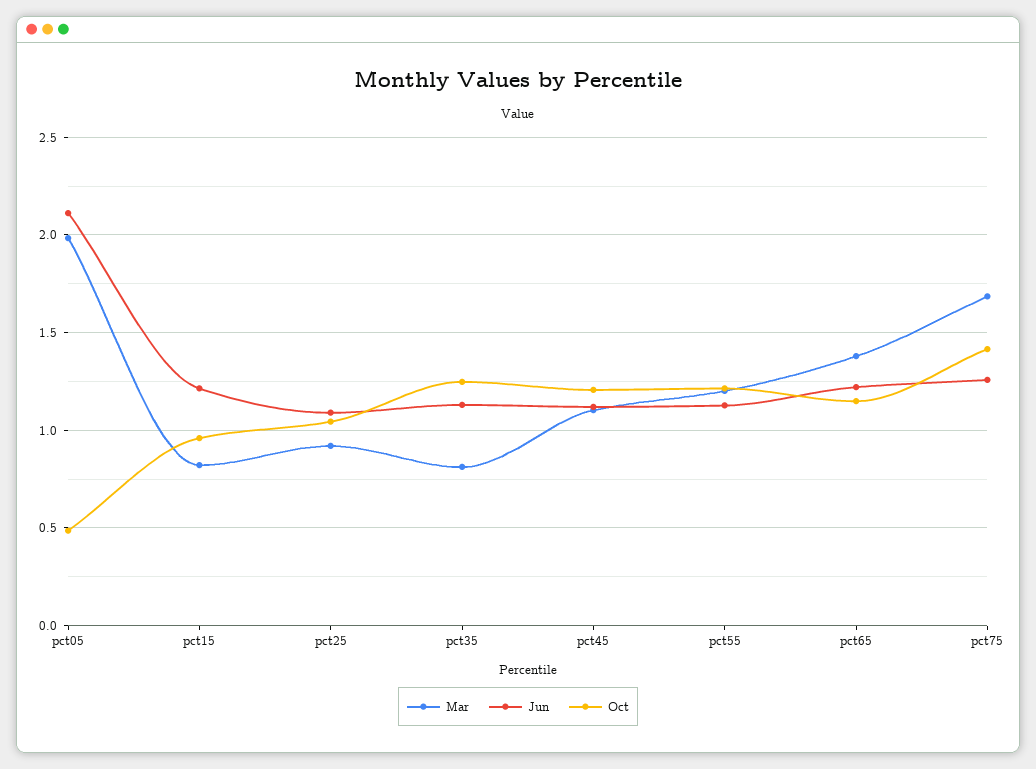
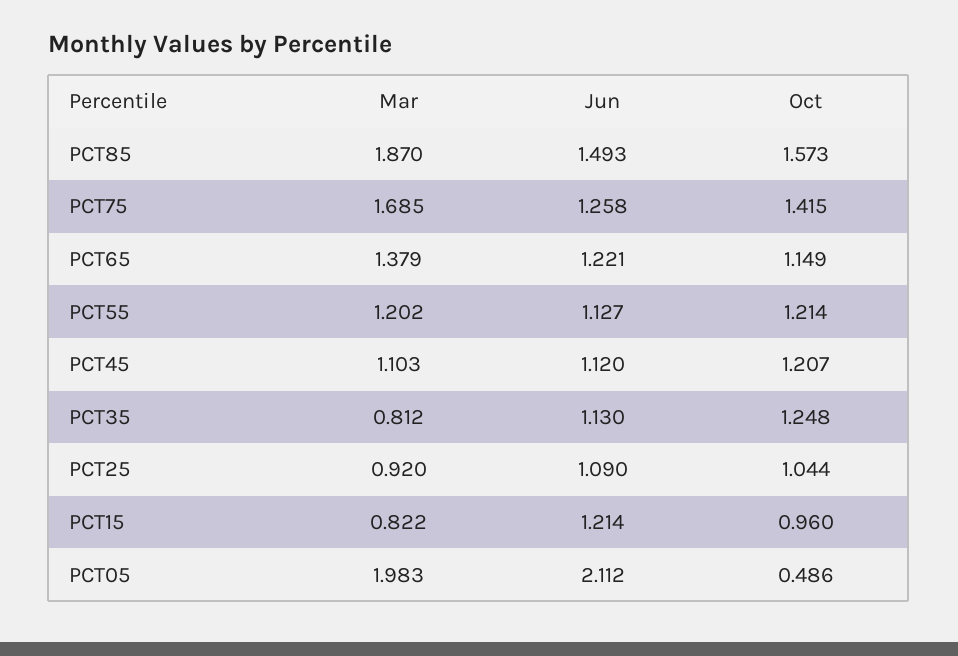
Mar, PCT85: none -> 1.87
Jun, PCT85: none -> 1.493
Oct, PCT85: none -> 1.573

